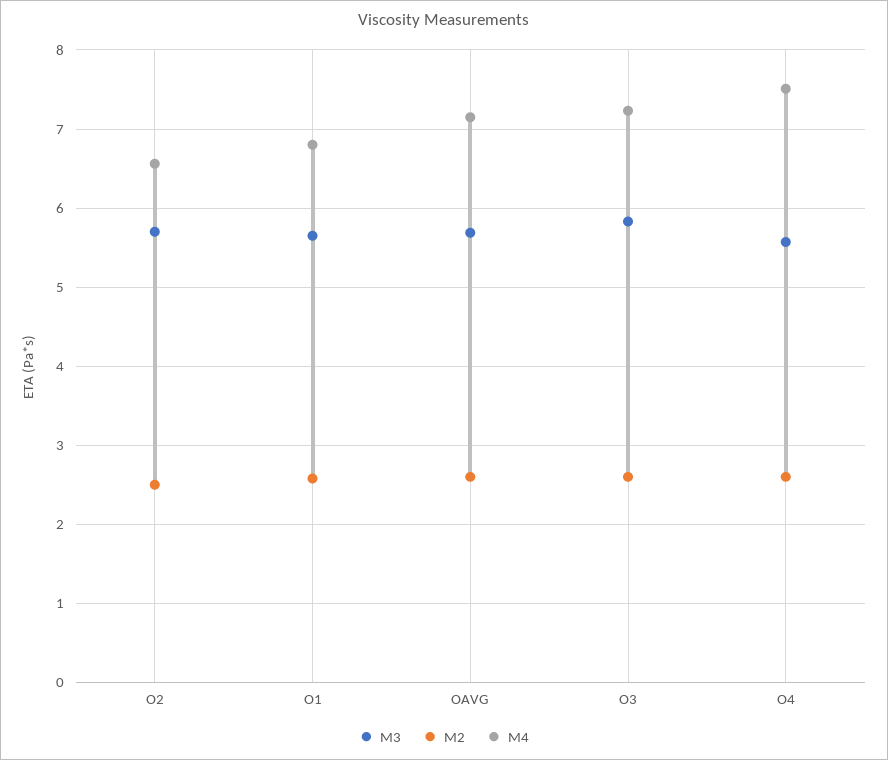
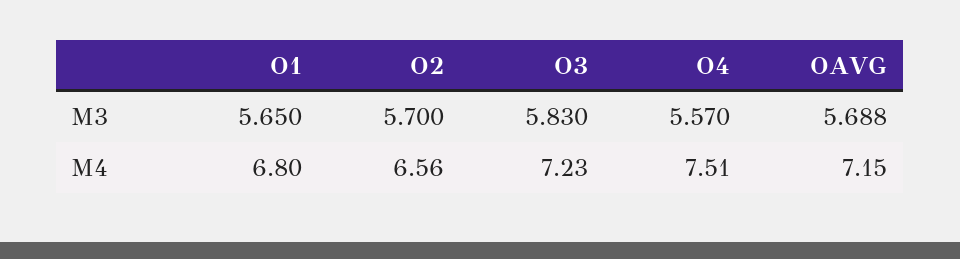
M2, O2: 2.5 -> none
M2, O1: 2.6 -> none
M2, OAVG: 2.6 -> none
M2, O3: 2.6 -> none
M2, O4: 2.6 -> none

